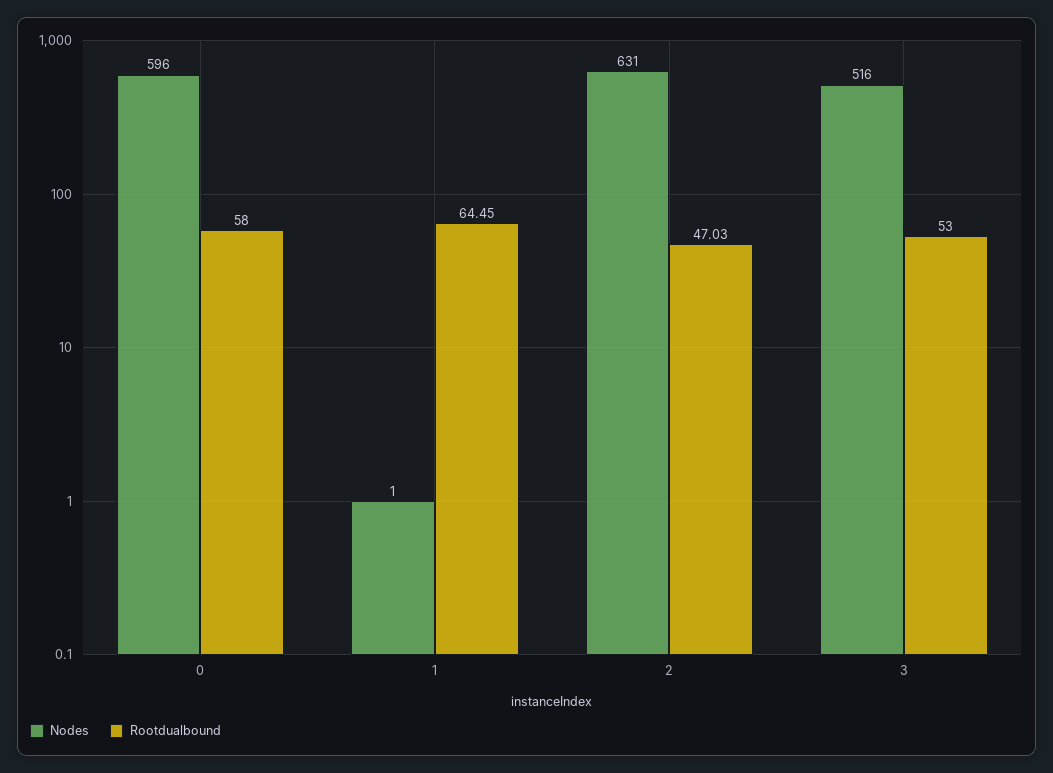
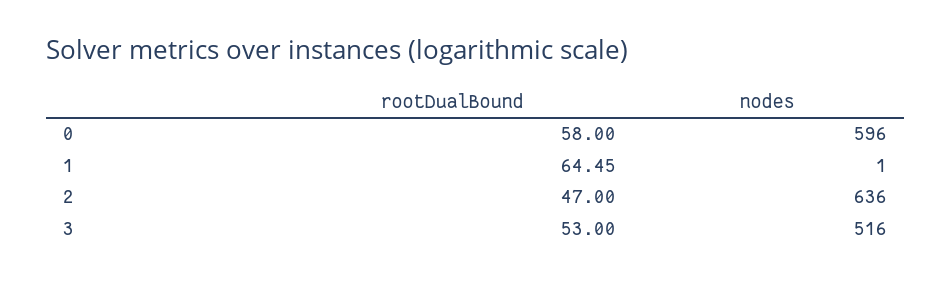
Nodes, 2: 631 -> 636
Rootdualbound, 2: 47.03 -> 47

